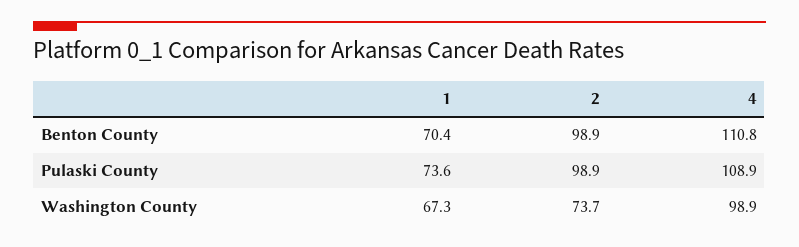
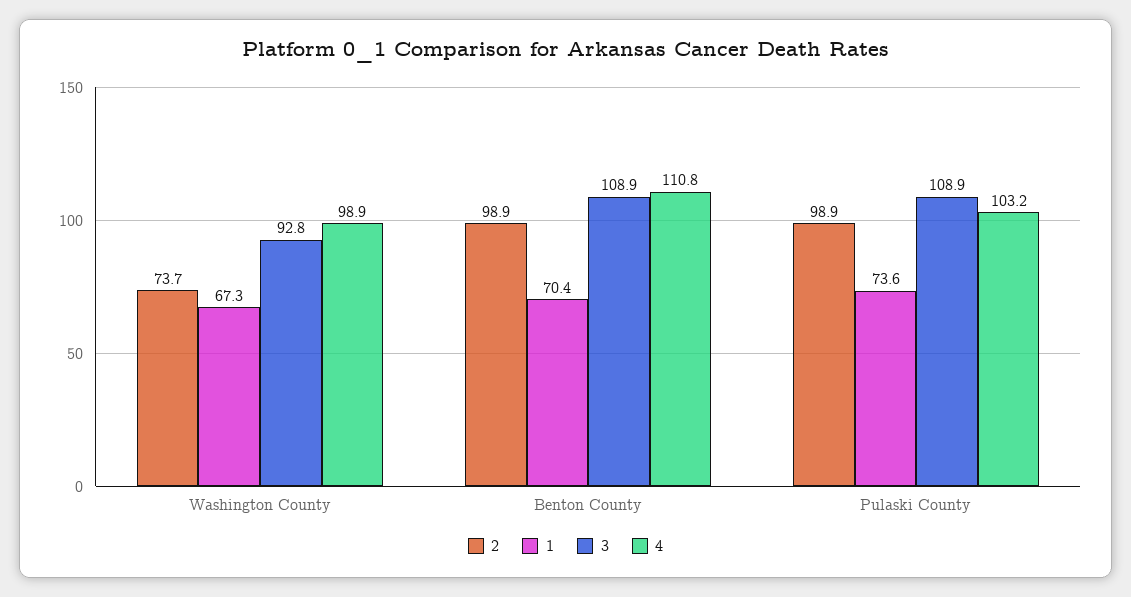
4, Pulaski County: 108.9 -> 103.2
3, Washington County: none -> 92.8
3, Benton County: none -> 108.9
3, Pulaski County: none -> 108.9

